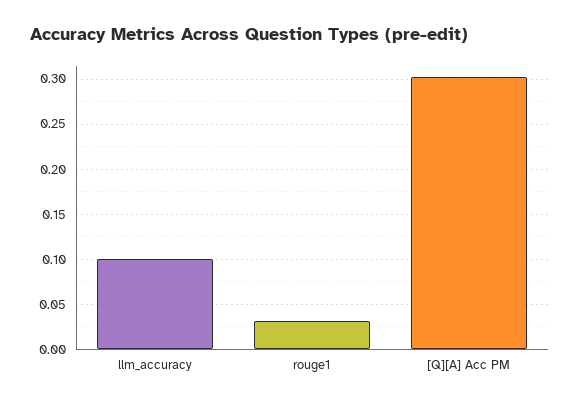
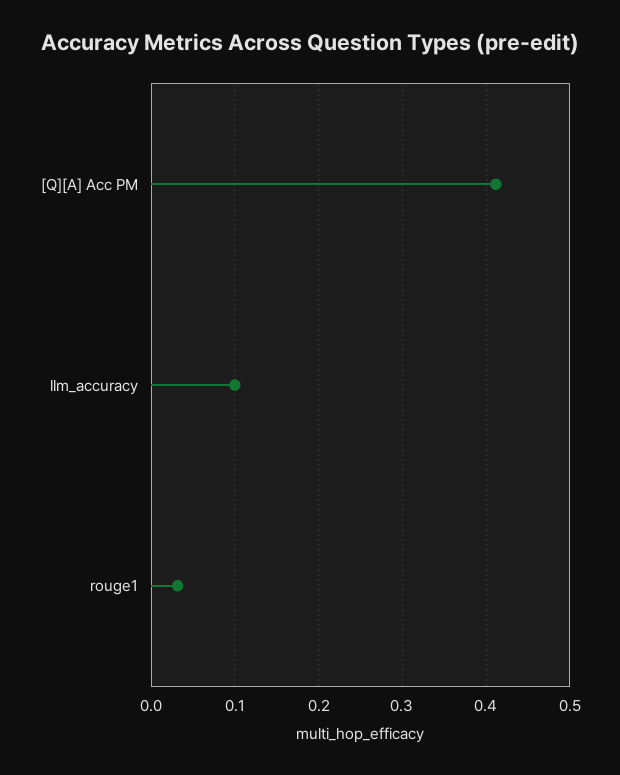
[Q][A] Acc PM: 0.3 -> 0.41

